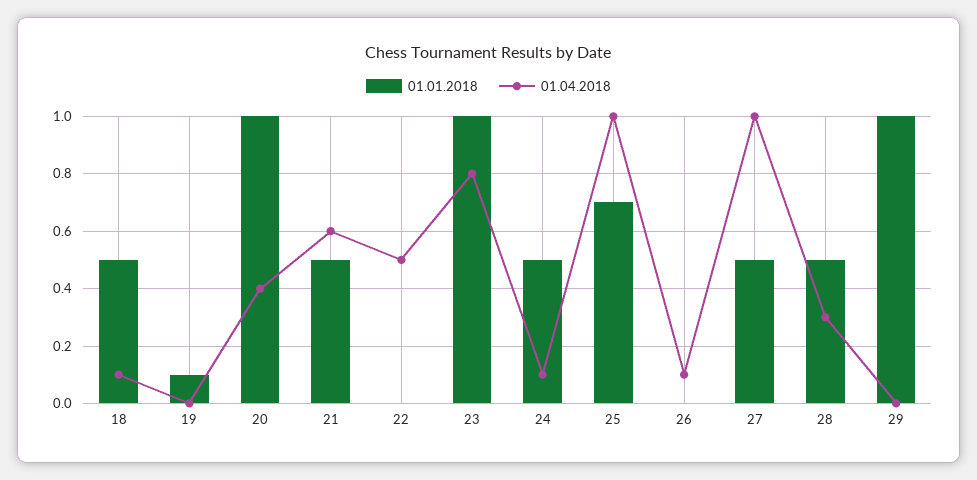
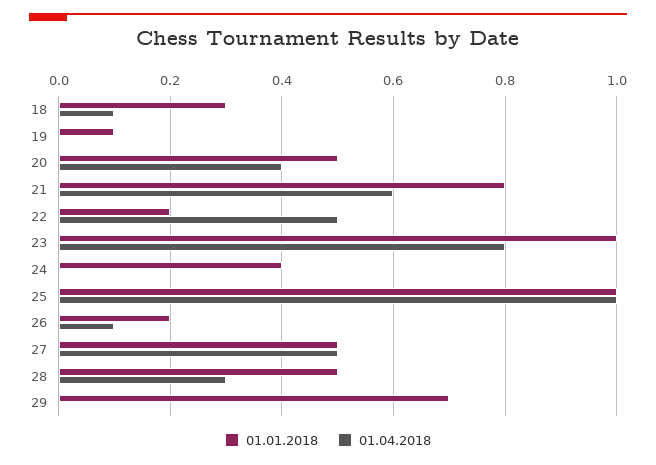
01.01.2018, 18: 0.5 -> 0.3
01.01.2018, 20: 1 -> 0.5
01.01.2018, 21: 0.5 -> 0.8
01.01.2018, 22: 0 -> 0.2
01.01.2018, 24: 0.5 -> 0.4
01.04.2018, 24: 0.1 -> 0
01.01.2018, 25: 0.7 -> 1
01.01.2018, 26: 0 -> 0.2
01.04.2018, 27: 1 -> 0.5
01.01.2018, 29: 1 -> 0.7

